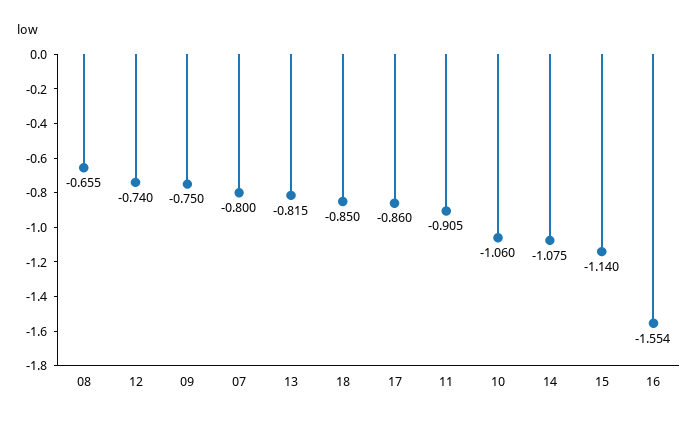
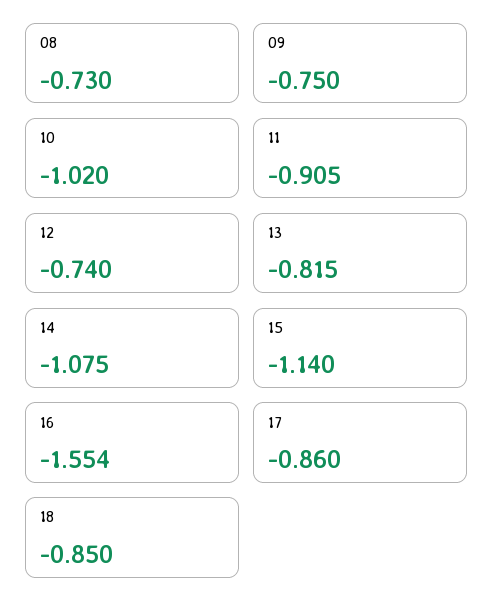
08: -0.655 -> -0.73
07: -0.8 -> none
10: -1.06 -> -1.02

